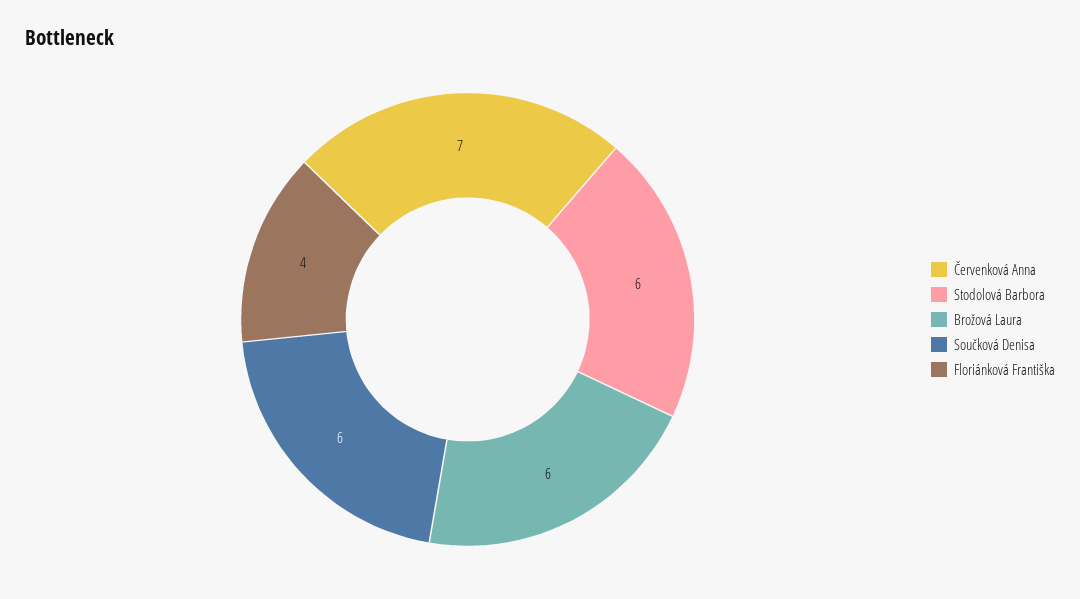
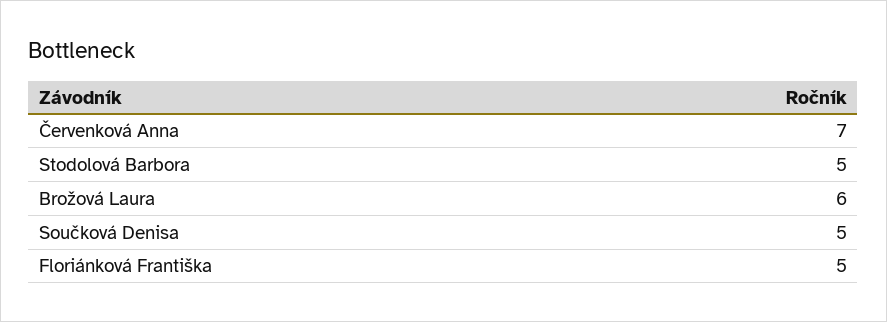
Stodolová Barbora: 6 -> 5
Součková Denisa: 6 -> 5
Floriánková Františka: 4 -> 5

